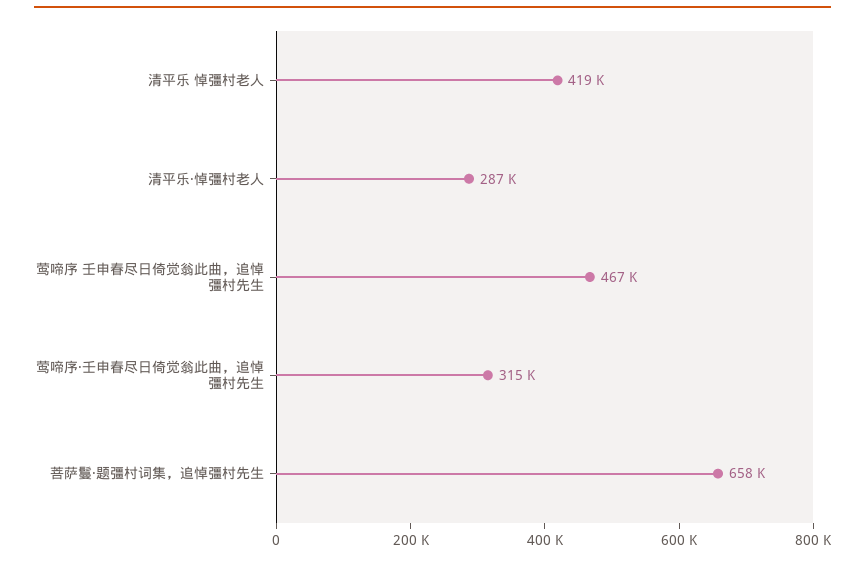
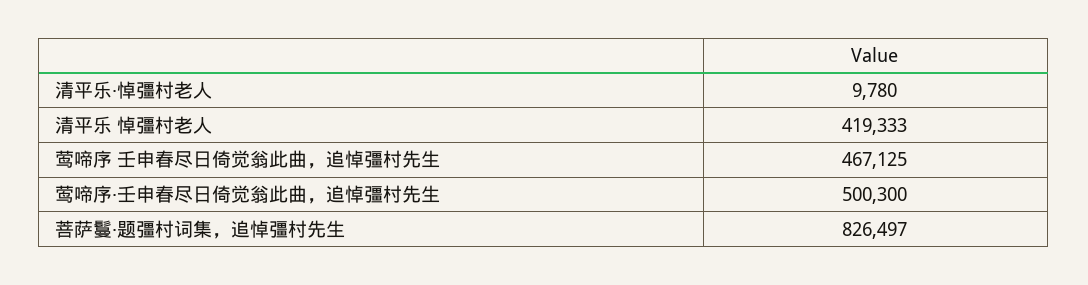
清平乐·悼彊村老人: 287000 -> 9780
莺啼序·壬申春尽日倚觉翁此曲，追悼彊村先生: 315000 -> 500300
菩萨鬘·题彊村词集，追悼彊村先生: 658000 -> 826497

